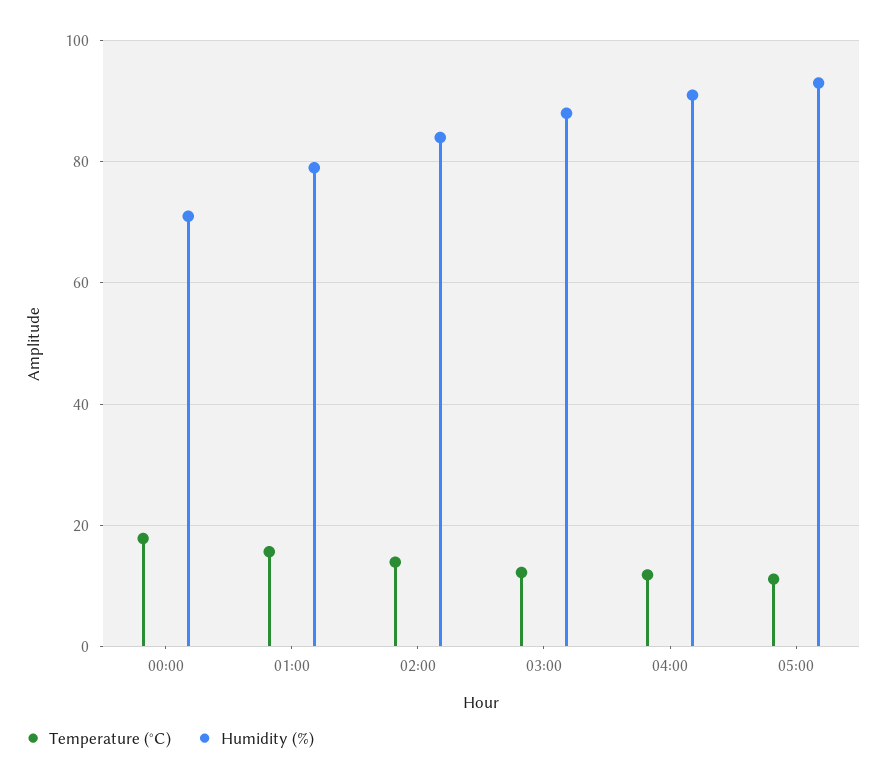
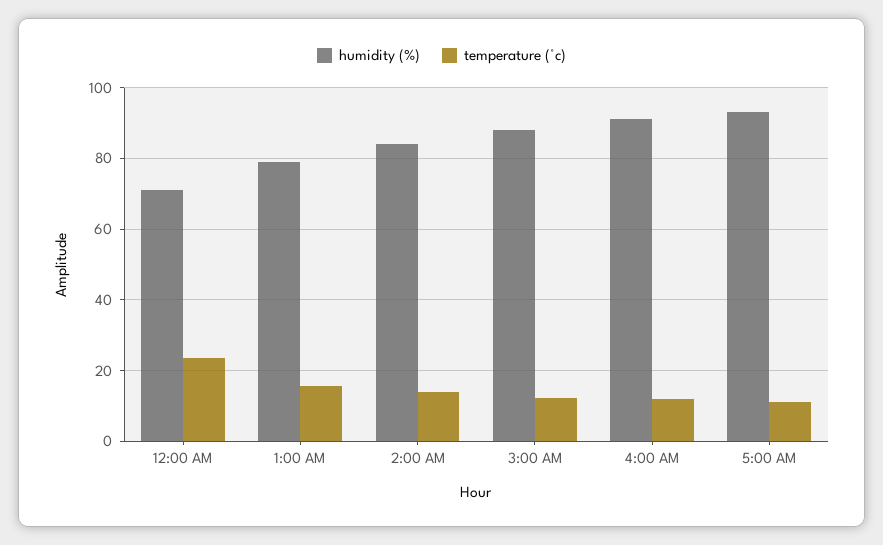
Temperature (°C), 00:00: 18 -> 24

